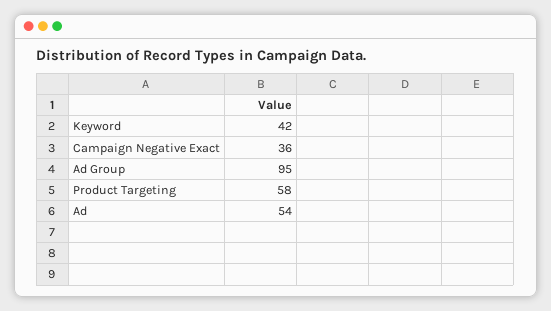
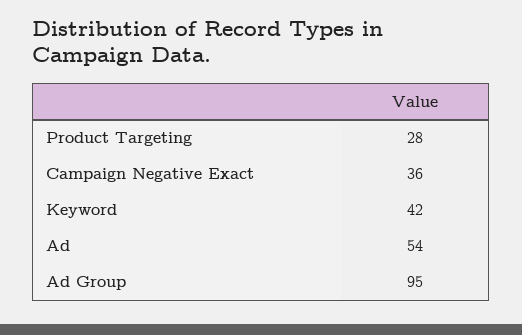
Product Targeting: 58 -> 28

